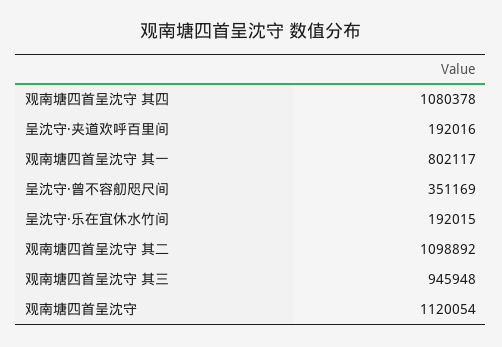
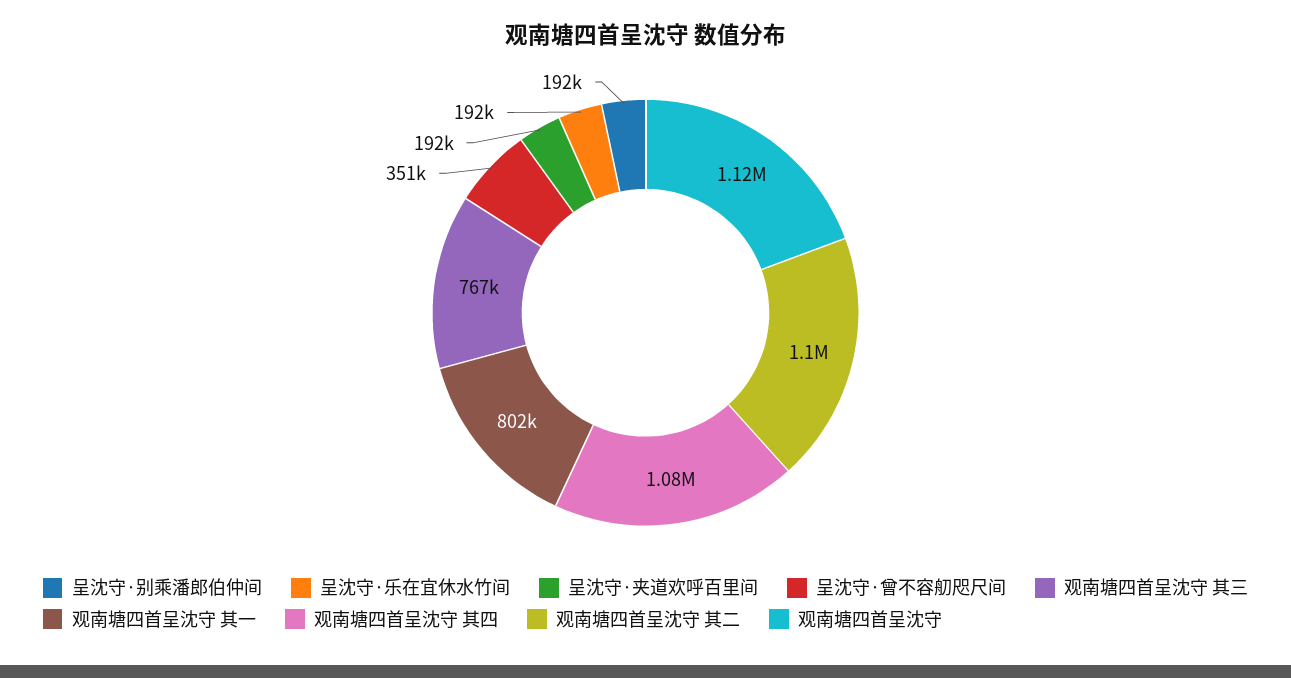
观南塘四首呈沈守 其三: 945948 -> 767000
呈沈守·别乘潘郎伯仲间: none -> 192000

